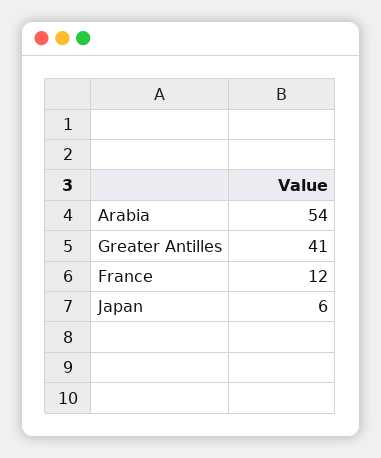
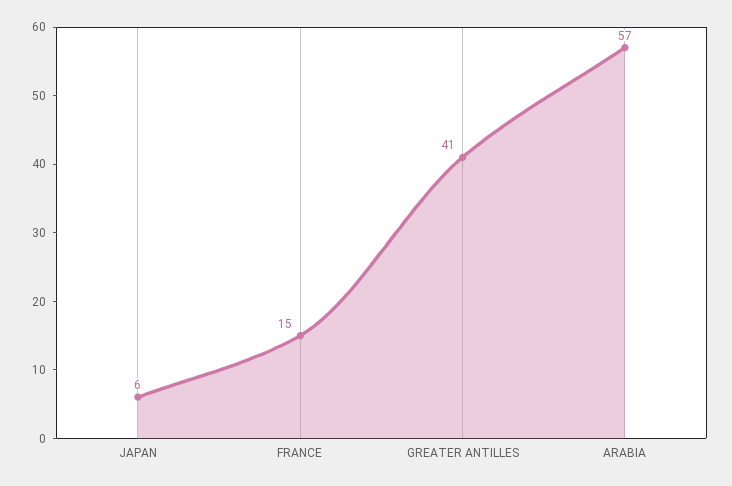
Arabia: 54 -> 57
France: 12 -> 15

